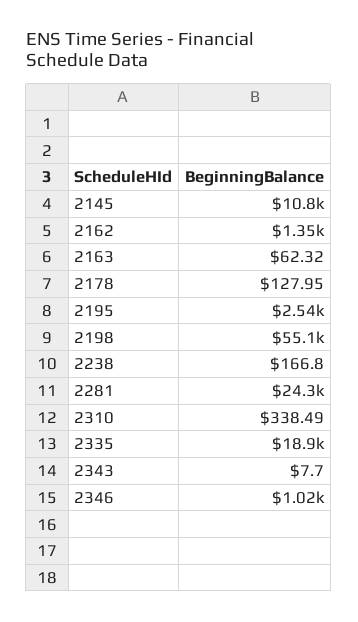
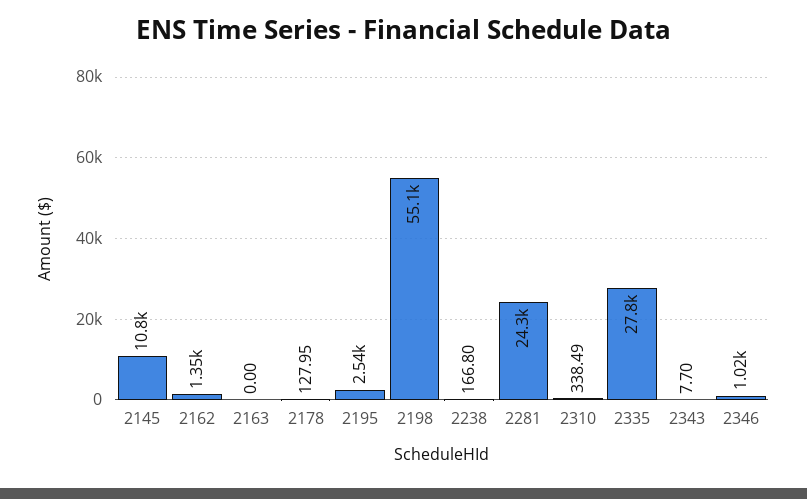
2163: 62.32 -> 0
2335: 18900 -> 27800

